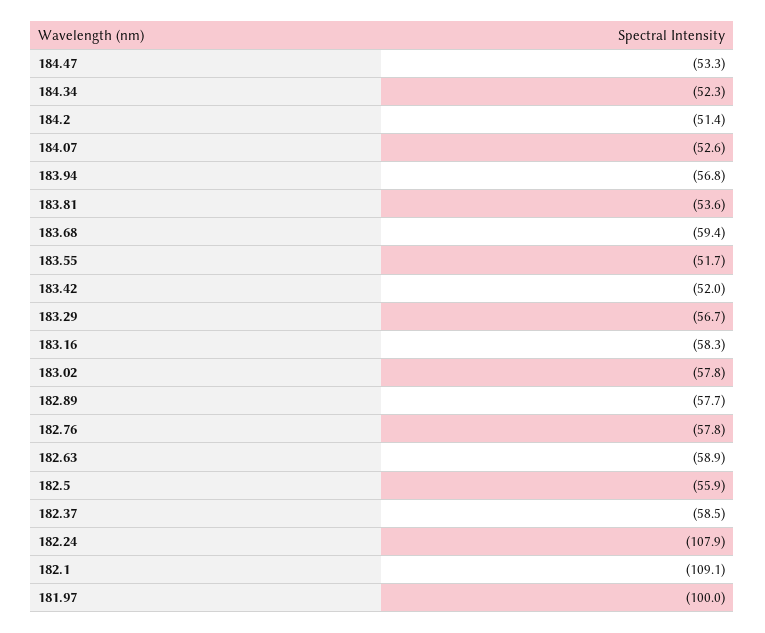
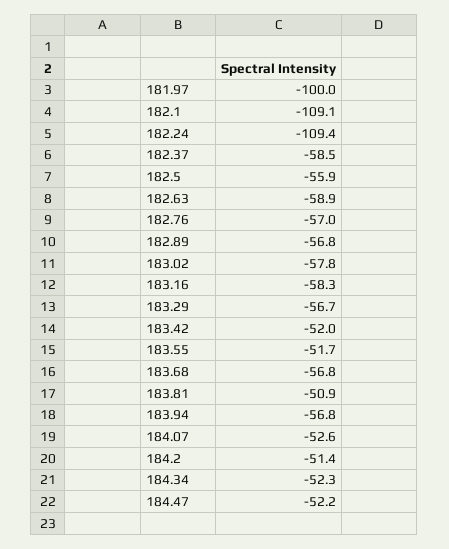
184.47: -53.3 -> -52.2
183.81: -53.6 -> -50.9
183.68: -59.4 -> -56.8
182.89: -57.7 -> -56.8
182.76: -57.8 -> -57
182.24: -107.9 -> -109.4

